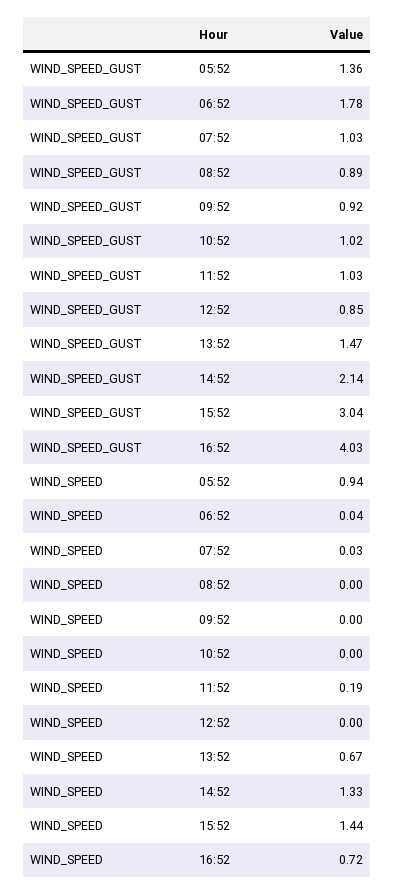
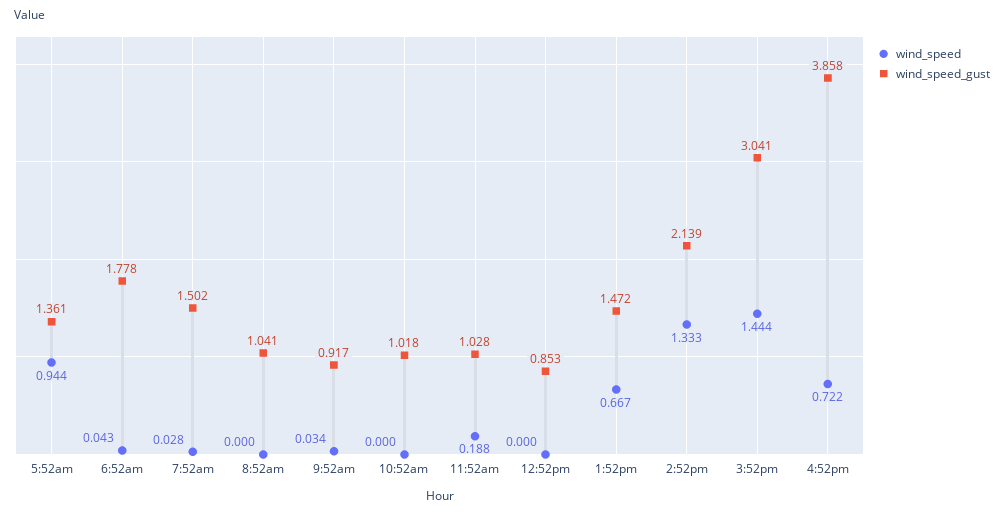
WIND_SPEED_GUST, 07:52: 1.03 -> 1.502
WIND_SPEED_GUST, 08:52: 0.89 -> 1.041
WIND_SPEED_GUST, 16:52: 4.03 -> 3.858
WIND_SPEED, 09:52: 0 -> 0.034

